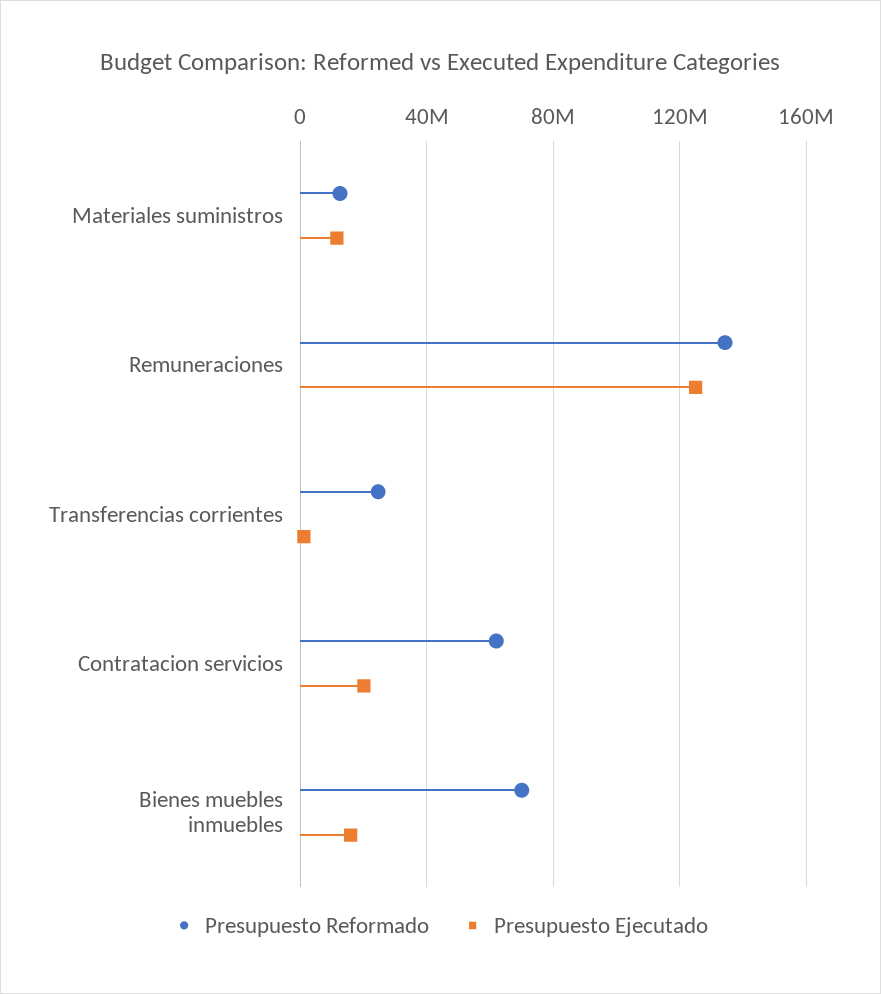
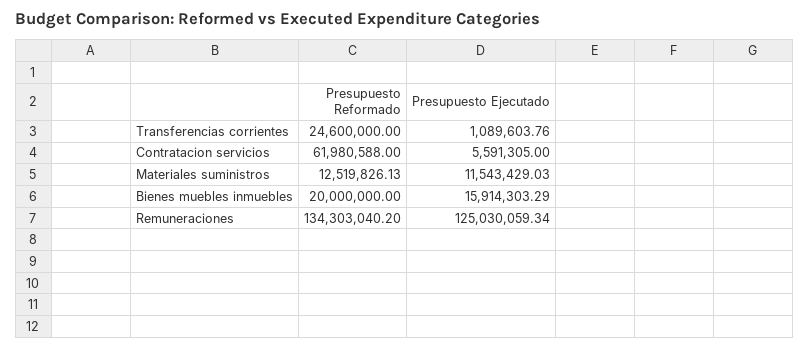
Presupuesto Ejecutado, Contratacion servicios: 20000000 -> 5591305
Presupuesto Reformado, Bienes muebles inmuebles: 70000000 -> 20000000

